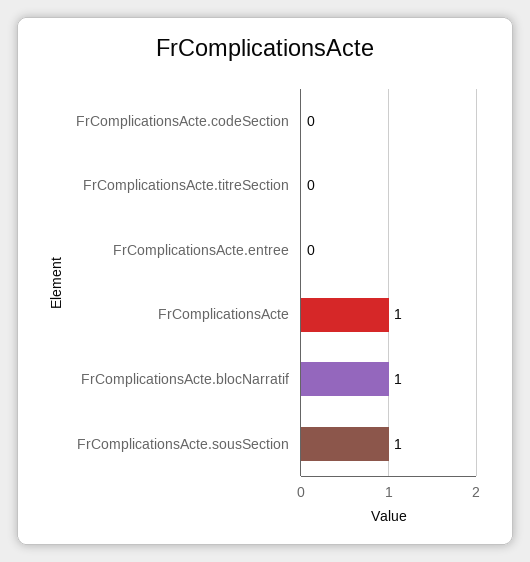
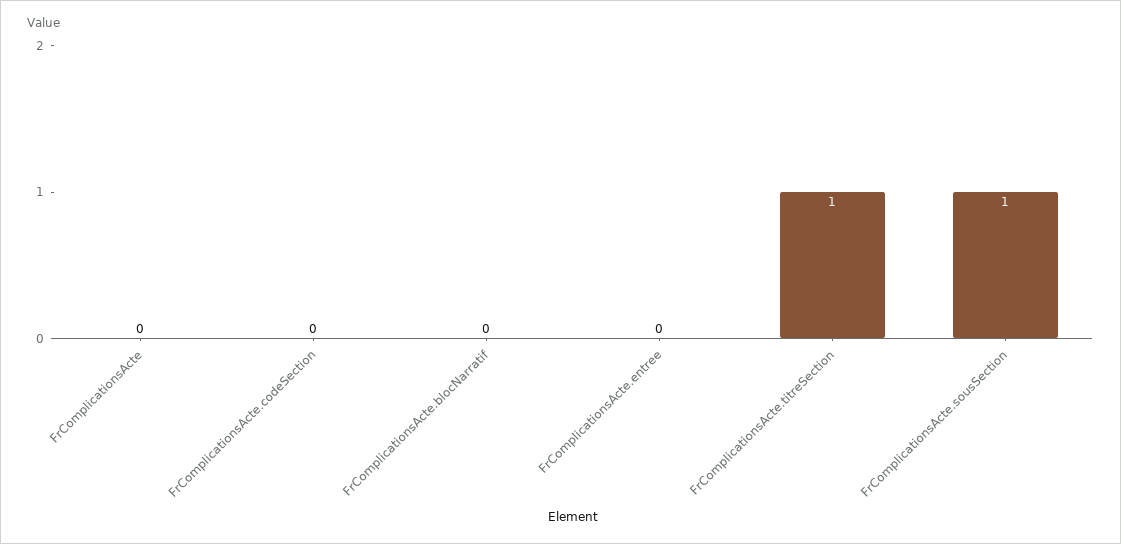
FrComplicationsActe.titreSection: 0 -> 1
FrComplicationsActe: 1 -> 0
FrComplicationsActe.blocNarratif: 1 -> 0

